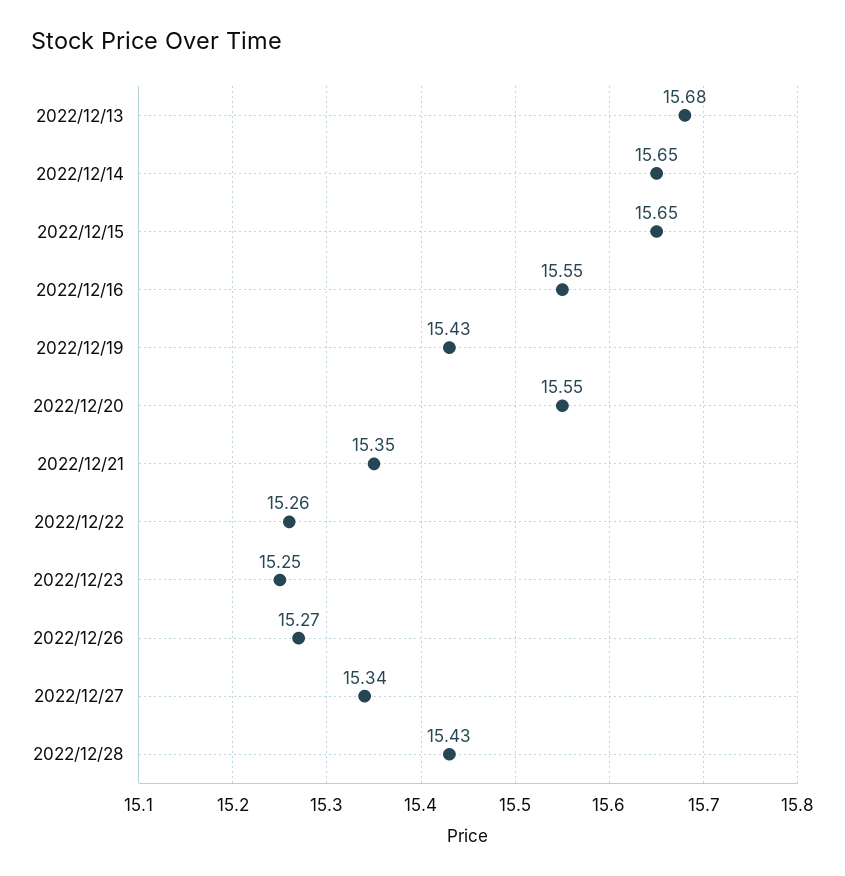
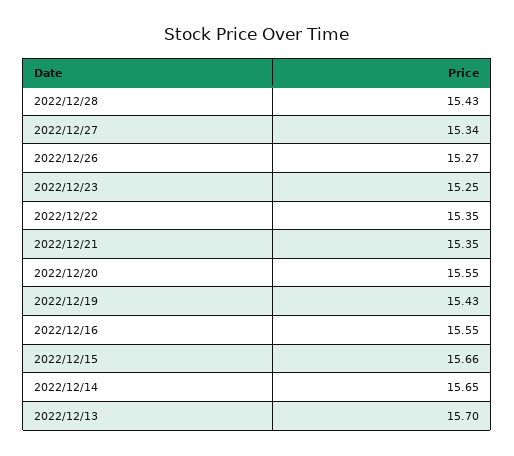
2022/12/13: 15.68 -> 15.7
2022/12/15: 15.65 -> 15.66
2022/12/22: 15.26 -> 15.35

